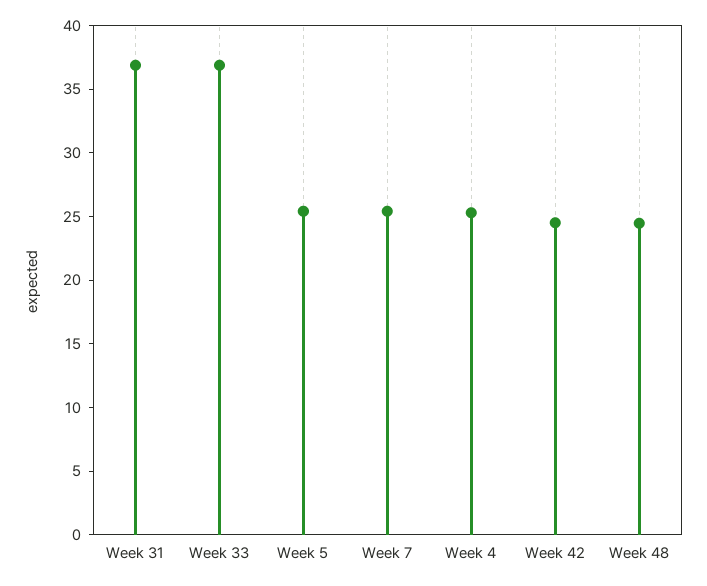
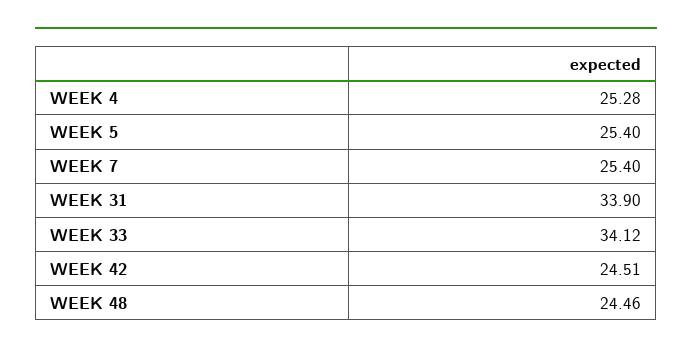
Week 31: 37 -> 33.9
Week 33: 37 -> 34.12

